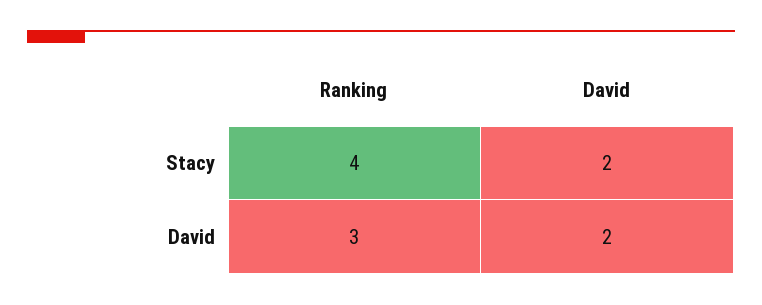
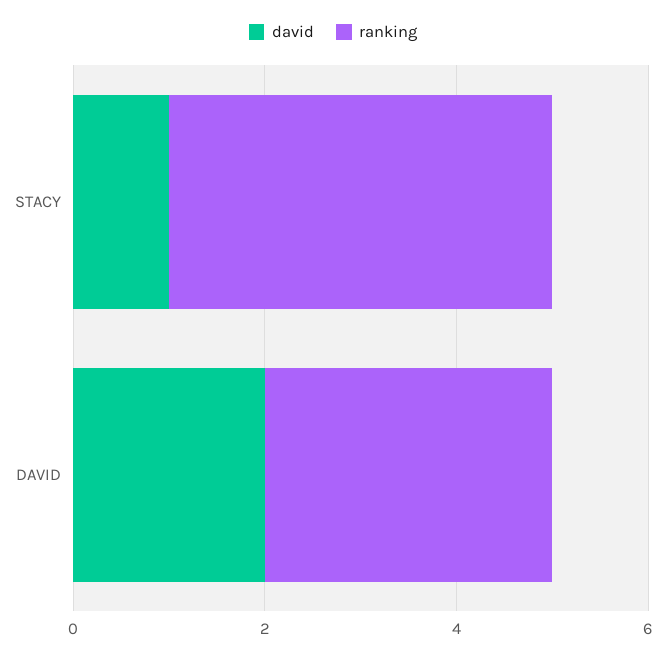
David, Stacy: 2 -> 1

